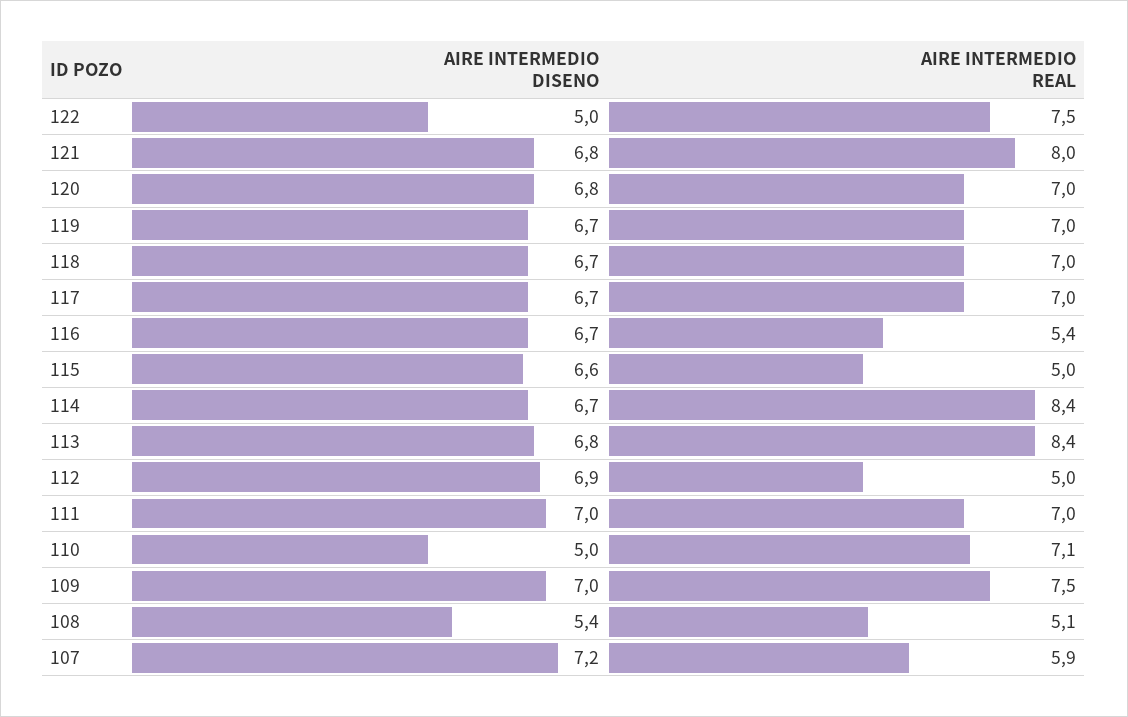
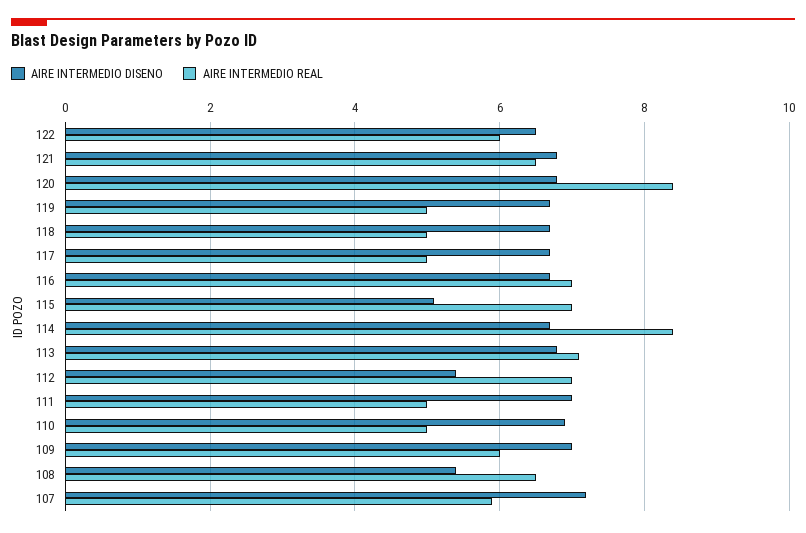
AIRE INTERMEDIO DISENO, 122: 5 -> 6.5
AIRE INTERMEDIO REAL, 122: 7.5 -> 6
AIRE INTERMEDIO REAL, 121: 8 -> 6.5
AIRE INTERMEDIO REAL, 120: 7 -> 8.5
AIRE INTERMEDIO REAL, 119: 7 -> 5
AIRE INTERMEDIO REAL, 118: 7 -> 5
AIRE INTERMEDIO REAL, 117: 7 -> 5
AIRE INTERMEDIO REAL, 116: 5.4 -> 7
AIRE INTERMEDIO DISENO, 115: 6.6 -> 5
AIRE INTERMEDIO REAL, 115: 5 -> 7
AIRE INTERMEDIO REAL, 113: 8.4 -> 7
AIRE INTERMEDIO DISENO, 112: 6.9 -> 5.5
AIRE INTERMEDIO REAL, 112: 5 -> 7
AIRE INTERMEDIO REAL, 111: 7 -> 5
AIRE INTERMEDIO DISENO, 110: 5 -> 7
AIRE INTERMEDIO REAL, 110: 7.1 -> 5
AIRE INTERMEDIO REAL, 109: 7.5 -> 6
AIRE INTERMEDIO REAL, 108: 5.1 -> 6.5

